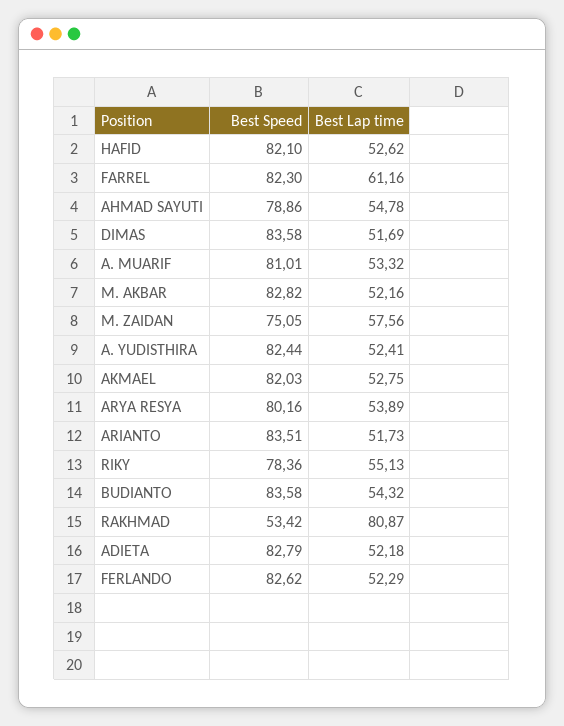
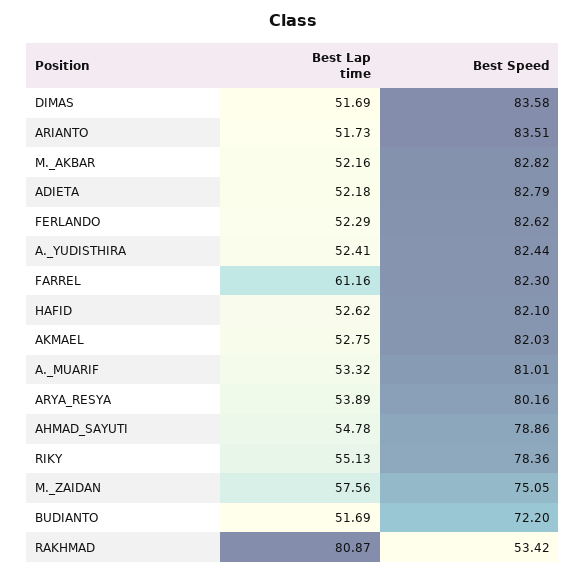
Best Speed, BUDIANTO: 83.58 -> 72.2
Best Lap time, BUDIANTO: 54.32 -> 51.69

